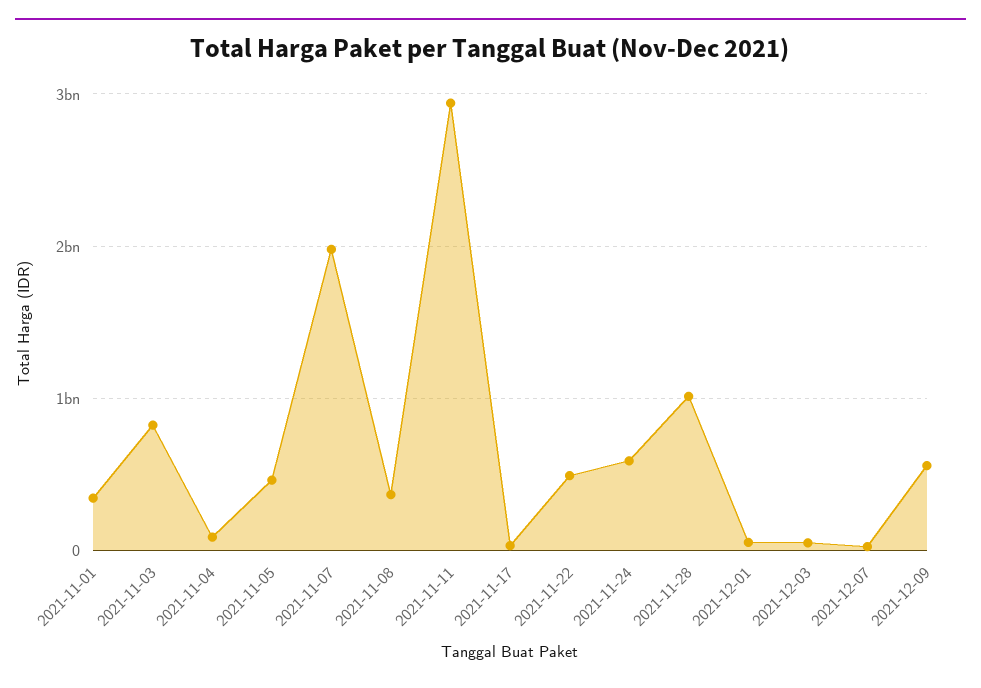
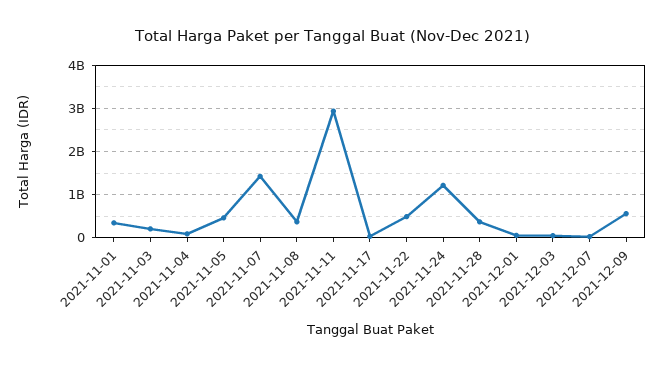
2021-11-03: 800000000 -> 200000000
2021-11-07: 2000000000 -> 1400000000
2021-11-24: 600000000 -> 1200000000
2021-11-28: 1000000000 -> 400000000

